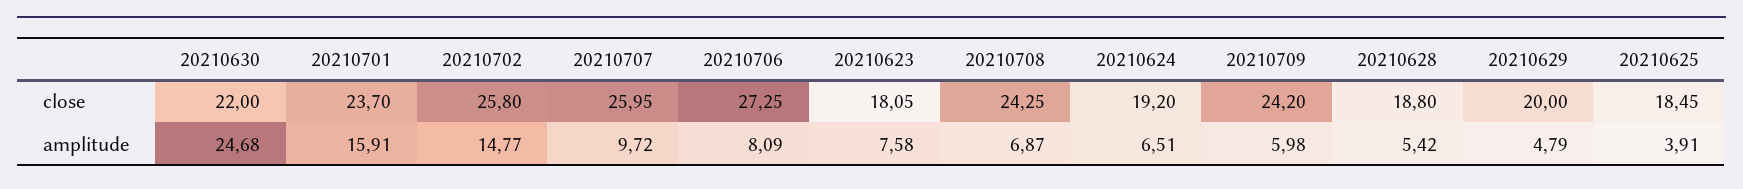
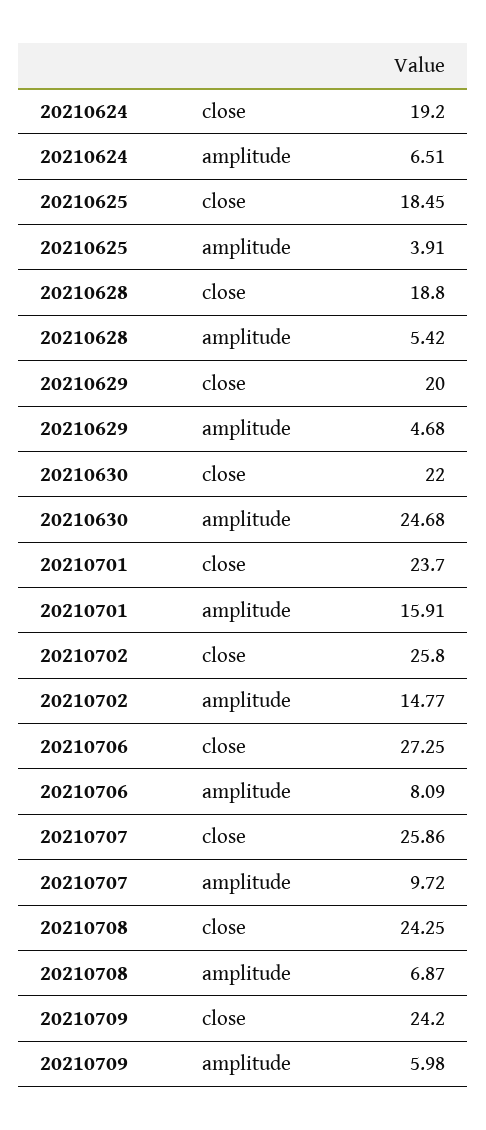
20210707, close: 25.95 -> 25.86
20210623, close: 18.05 -> none
20210623, amplitude: 7.58 -> none
20210629, amplitude: 4.79 -> 4.68

